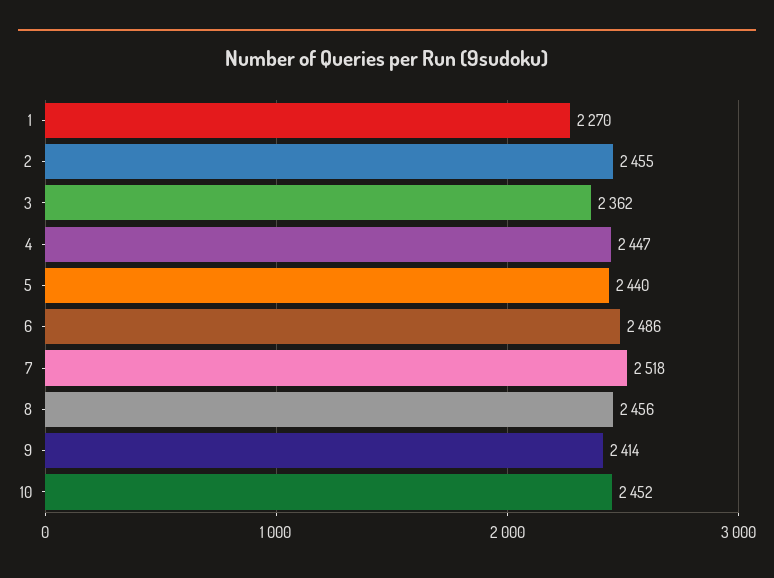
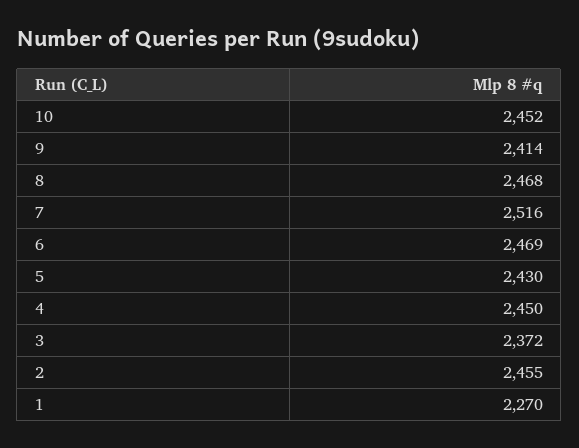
3: 2362 -> 2372
4: 2447 -> 2450
5: 2440 -> 2430
6: 2486 -> 2469
7: 2518 -> 2516
8: 2456 -> 2468

